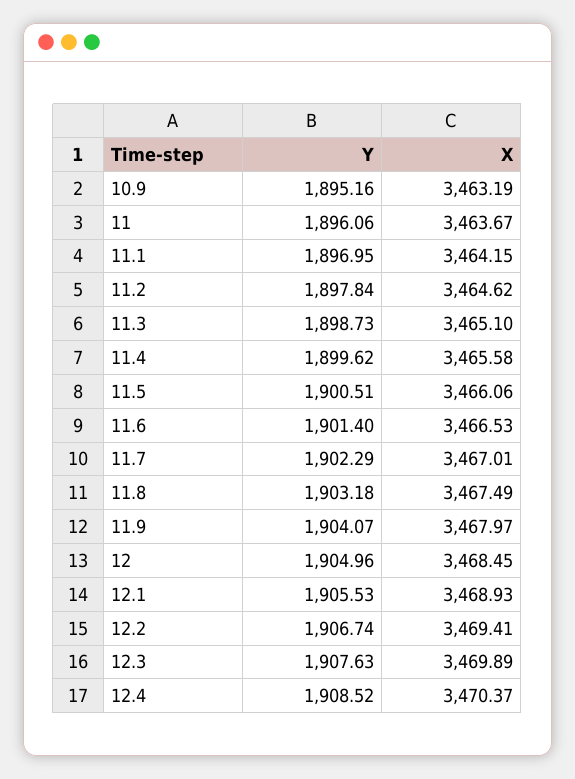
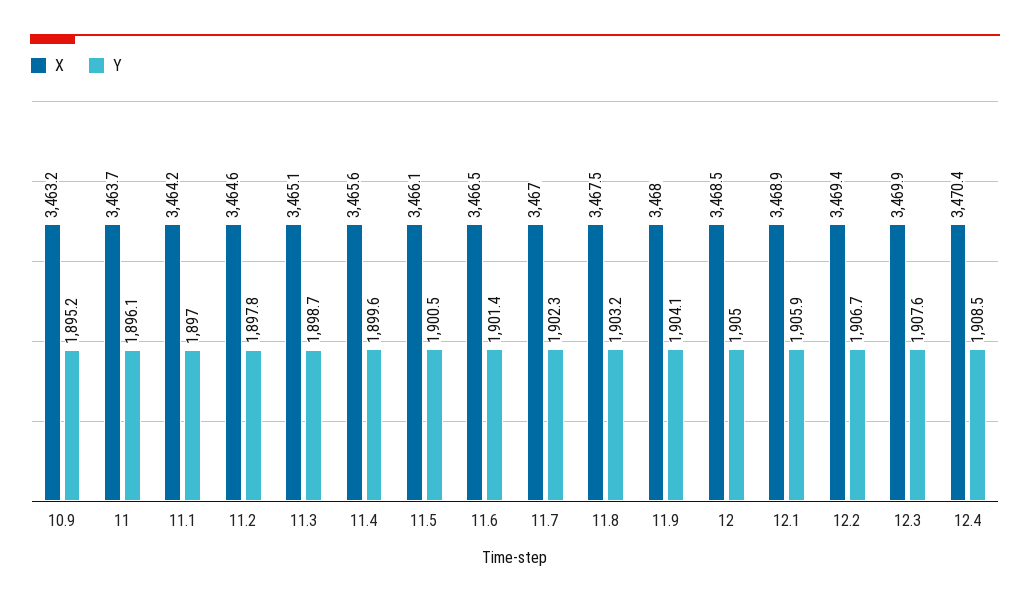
Y, 12.1: 1905.53 -> 1905.9

